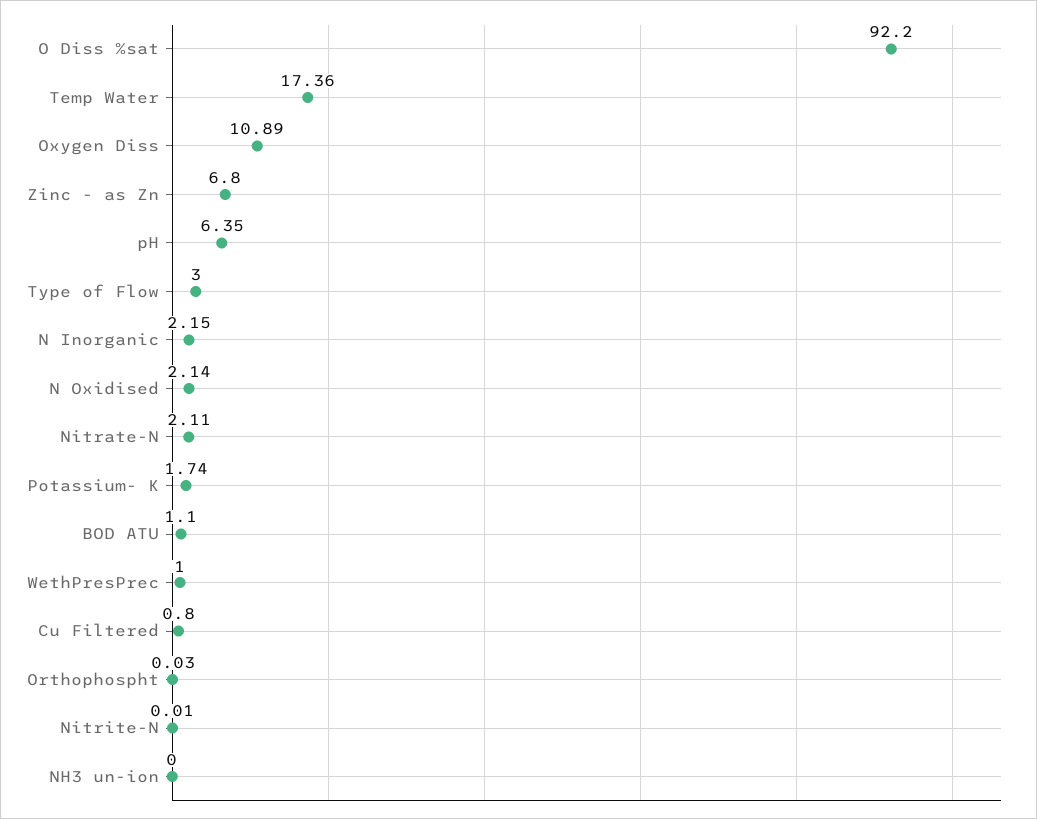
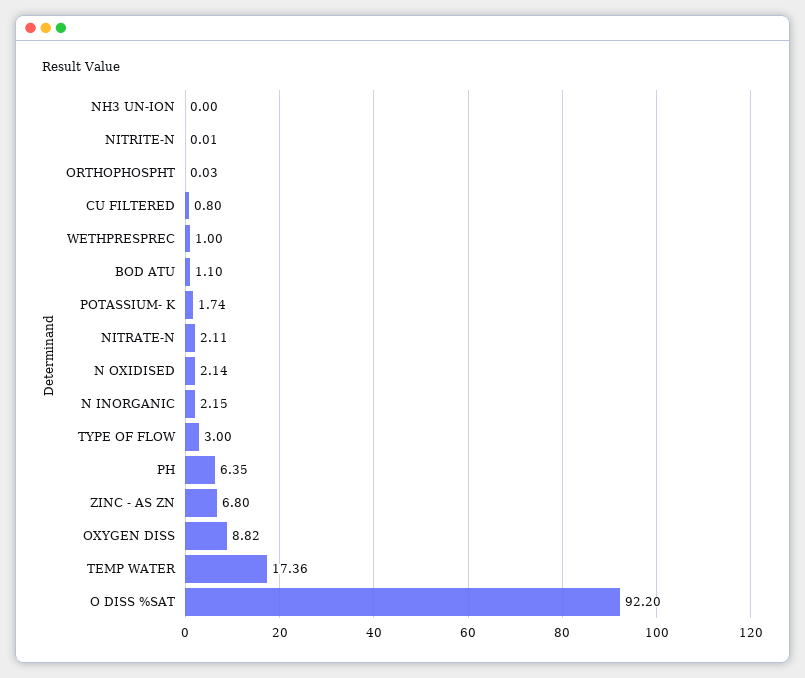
Oxygen Diss: 10.89 -> 8.82

